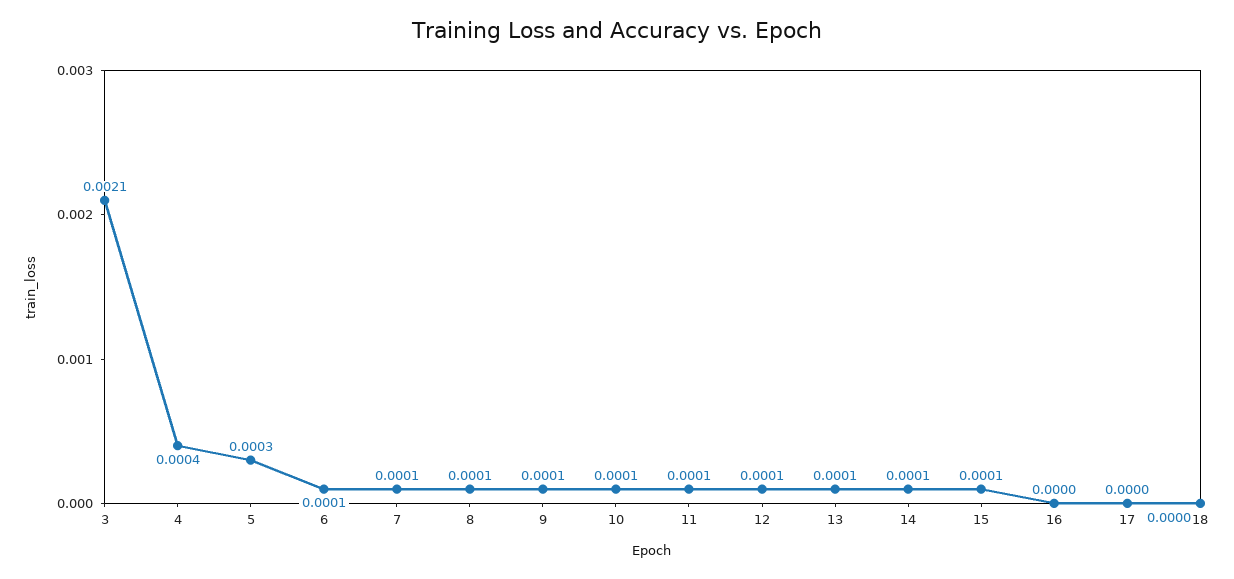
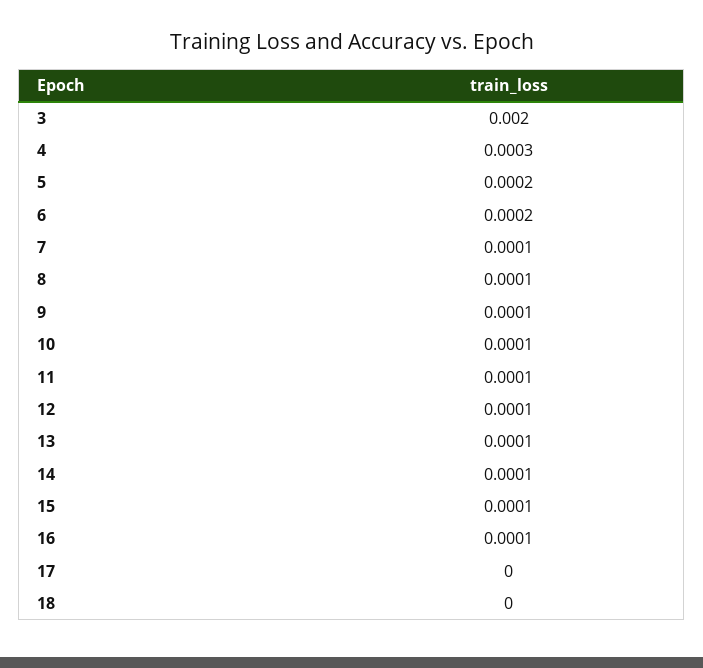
3: 0.0021 -> 0.002
4: 0.0004 -> 0.0003
5: 0.0003 -> 0.0002
6: 0.0001 -> 0.0002
16: 0 -> 0.0001

